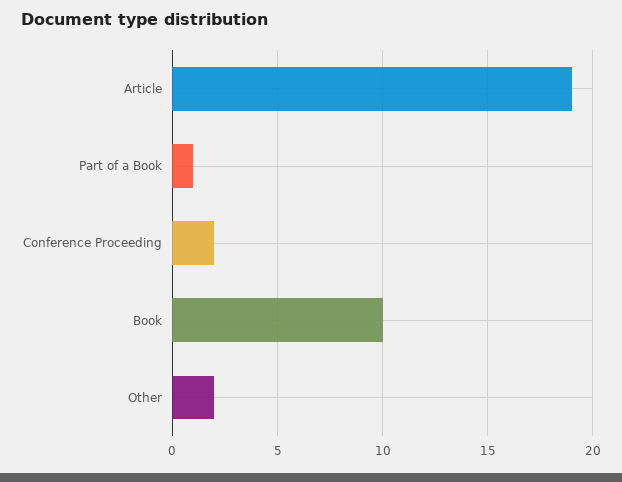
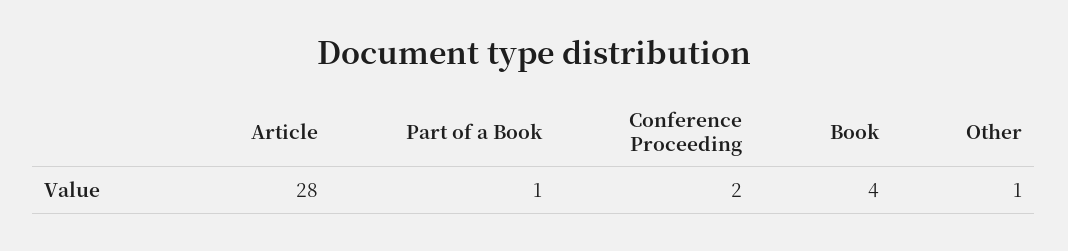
Article: 19 -> 28
Book: 10 -> 4
Other: 2 -> 1

